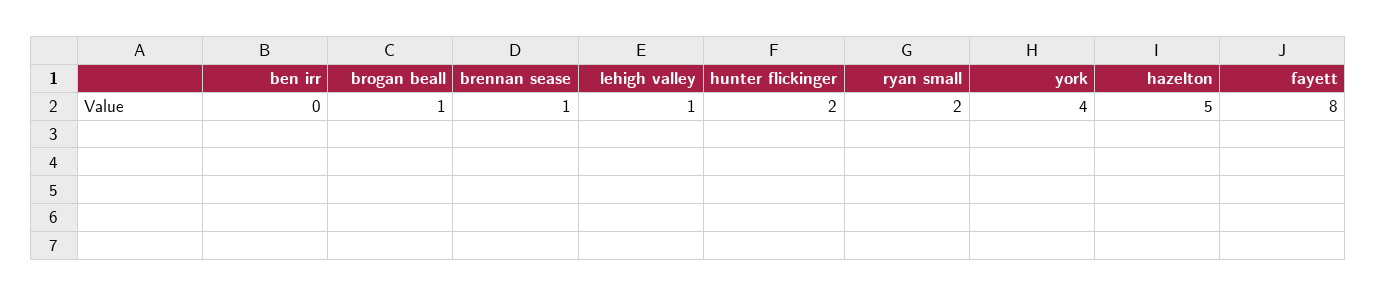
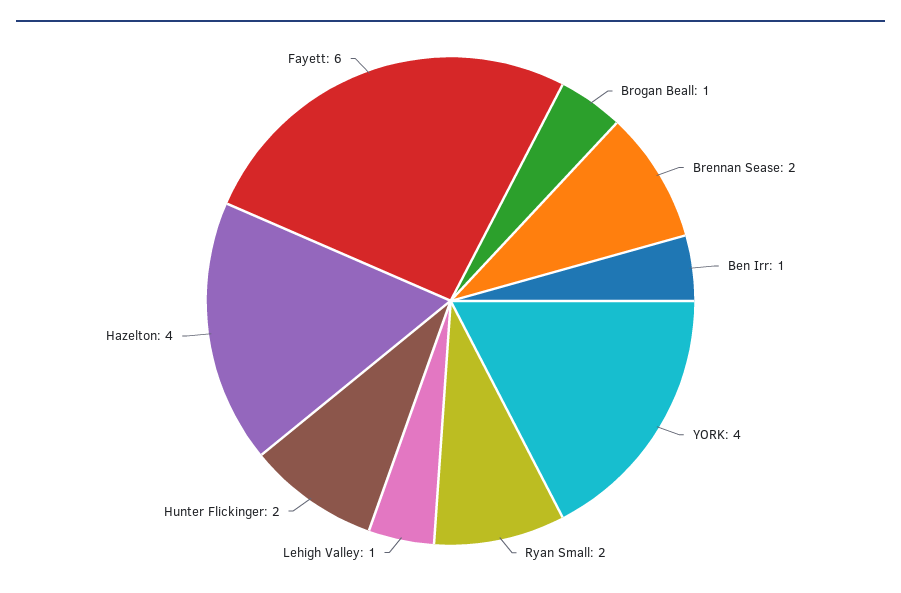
ben irr: 0 -> 1
brennan sease: 1 -> 2
hazelton: 5 -> 4
fayett: 8 -> 6

